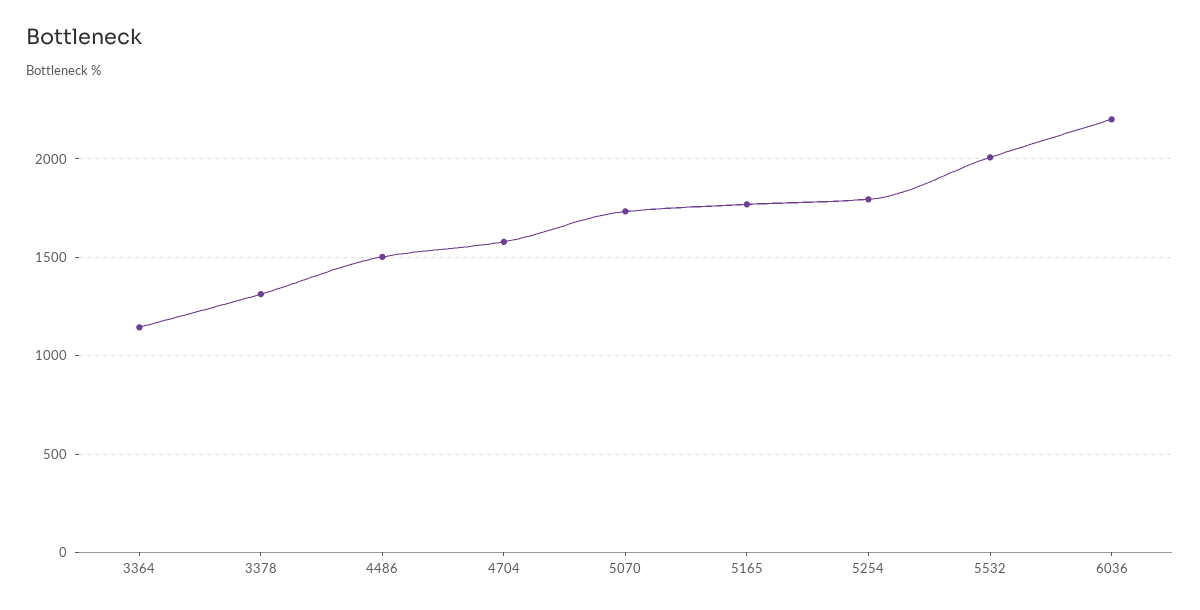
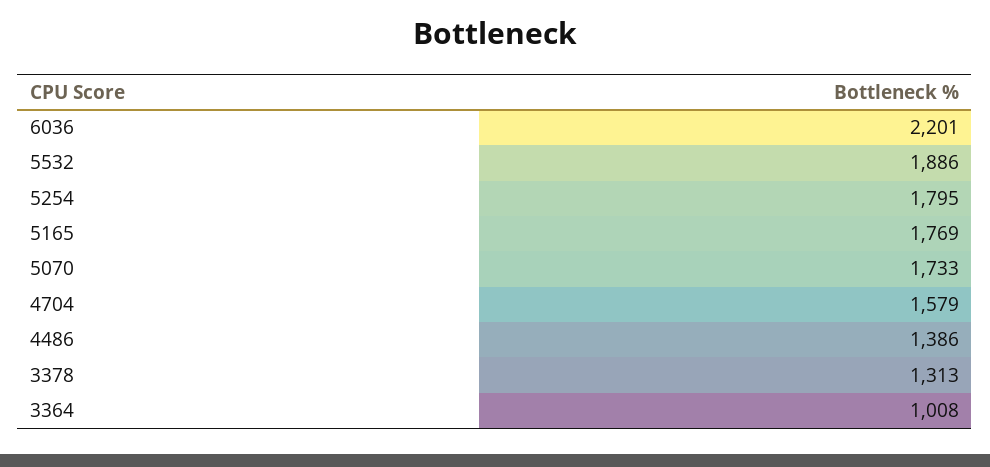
3364: 1150 -> 1008
4486: 1500 -> 1386
5532: 2000 -> 1886

